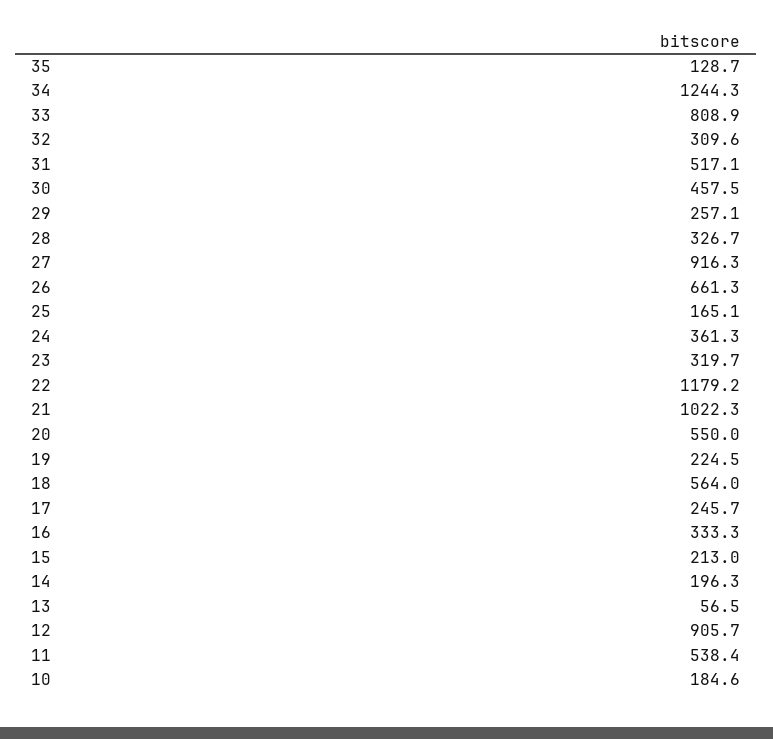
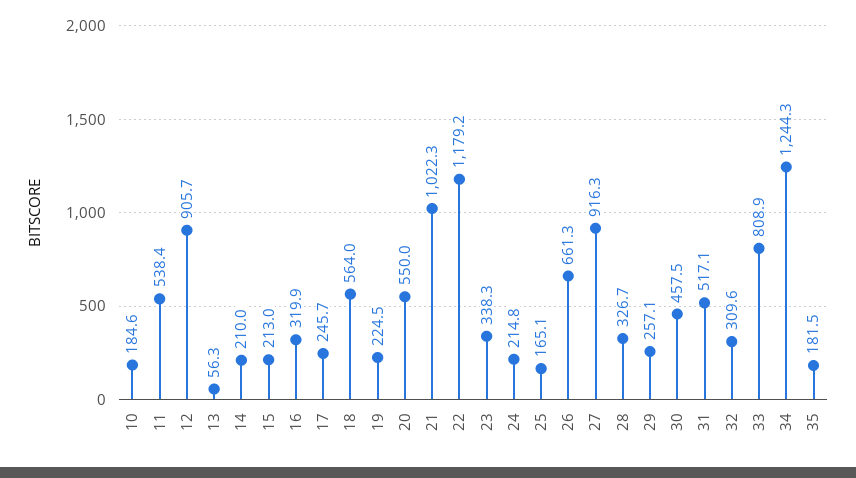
35: 128.7 -> 181.5
24: 361.3 -> 214.8
23: 319.7 -> 338.3
16: 333.3 -> 319.9
14: 196.3 -> 210
13: 56.5 -> 56.3

